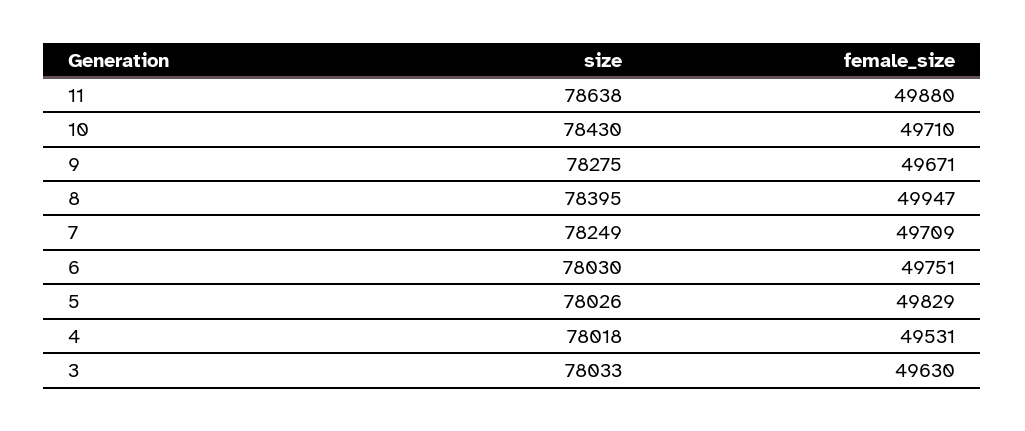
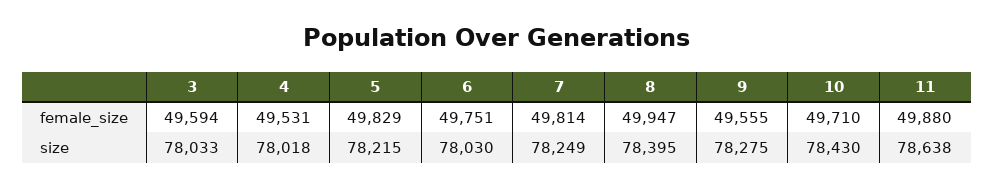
female_size, 9: 49671 -> 49555
female_size, 7: 49709 -> 49814
size, 5: 78026 -> 78215
female_size, 3: 49630 -> 49594

